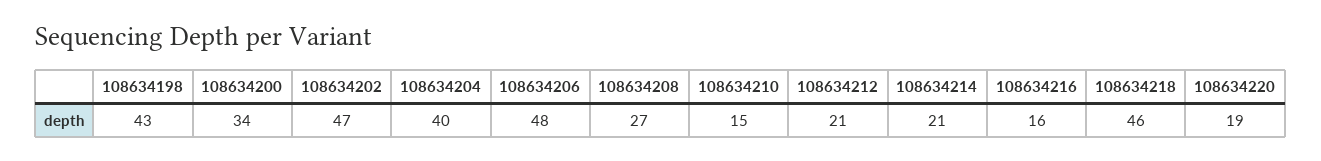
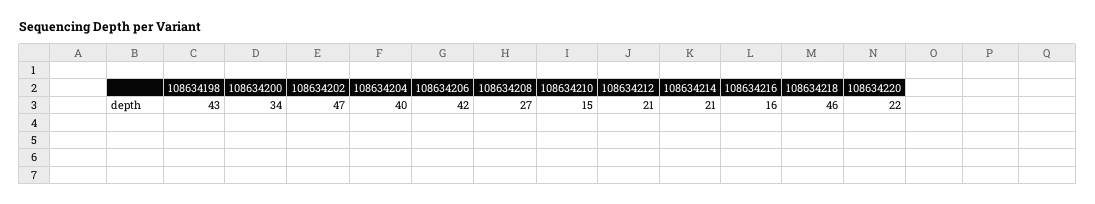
108634206: 48 -> 42
108634220: 19 -> 22

